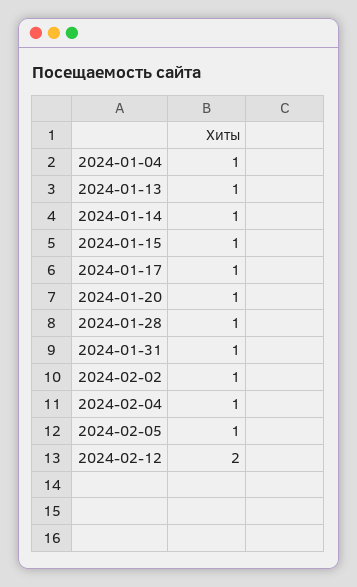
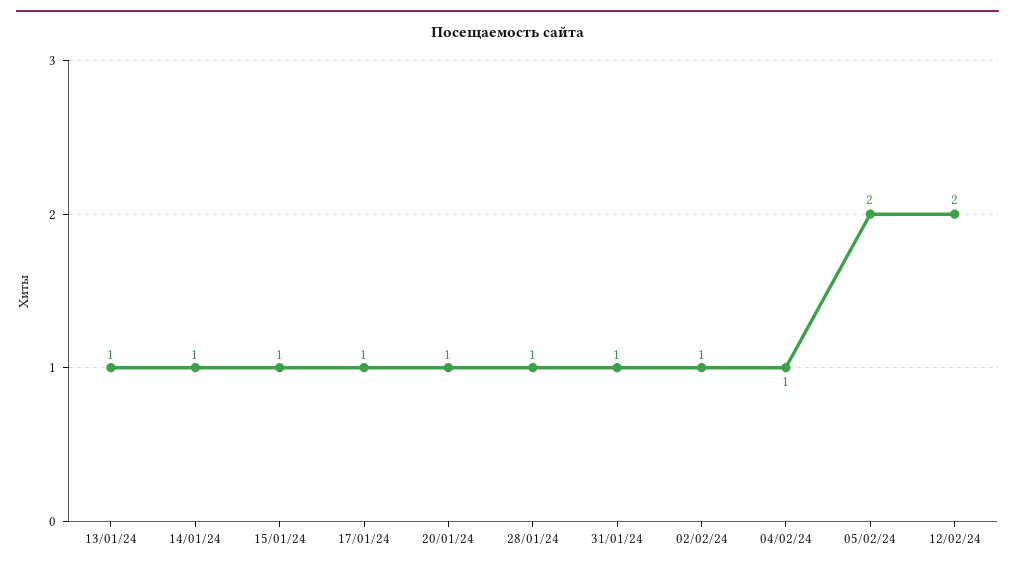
2024-01-04: 1 -> none
2024-02-05: 1 -> 2

